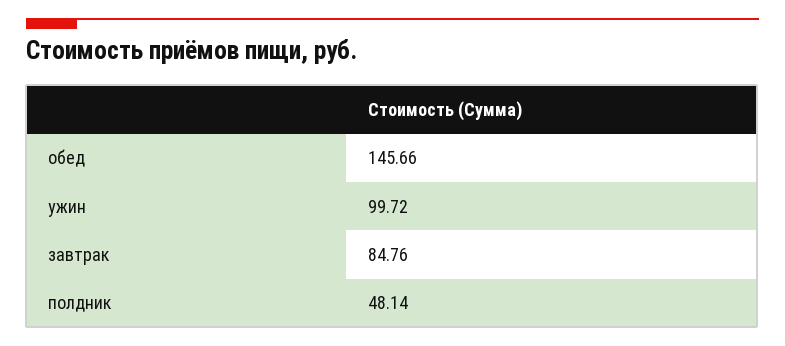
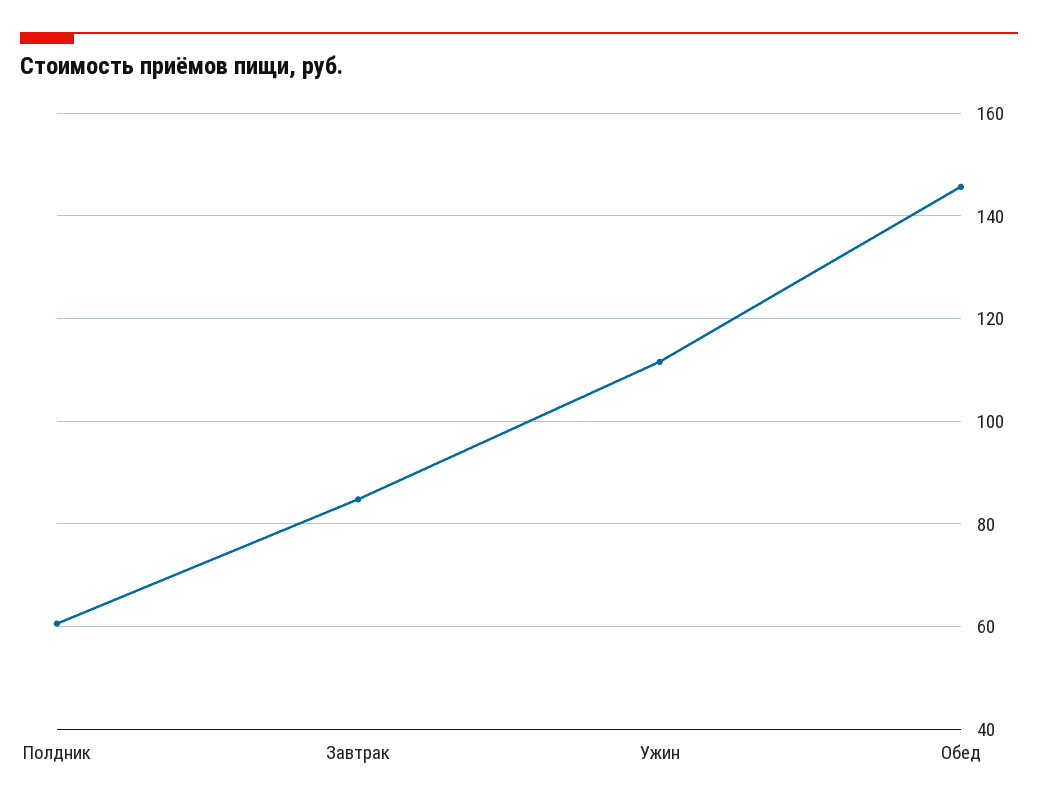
ужин: 99.72 -> 112
полдник: 48.14 -> 60

